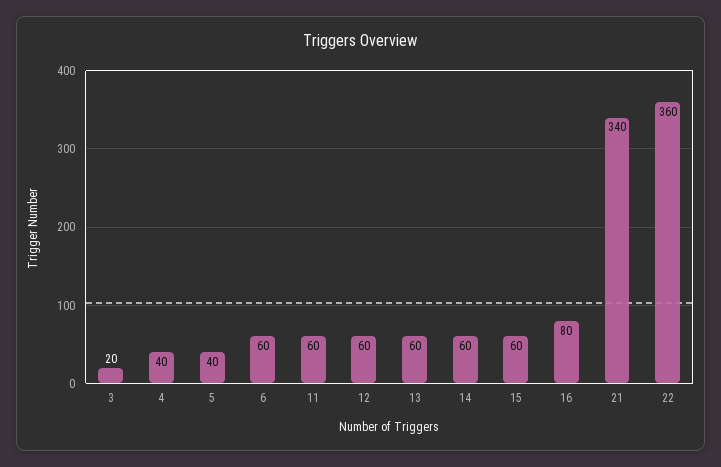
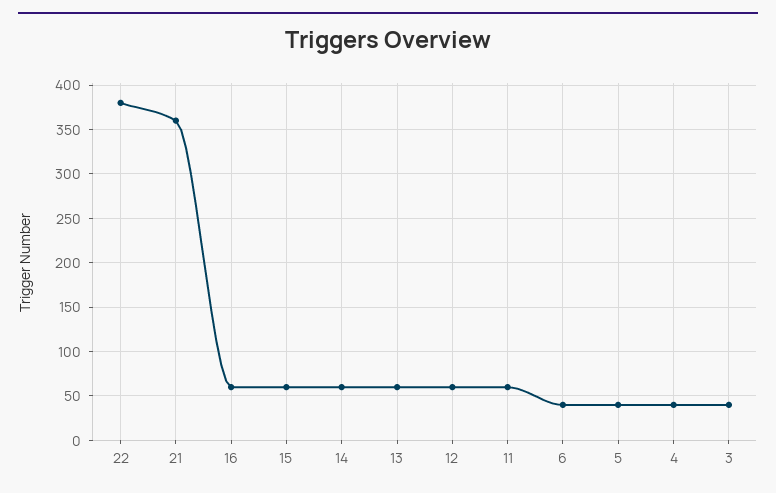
3: 20 -> 40
6: 60 -> 40
16: 80 -> 60
21: 340 -> 360
22: 360 -> 380

